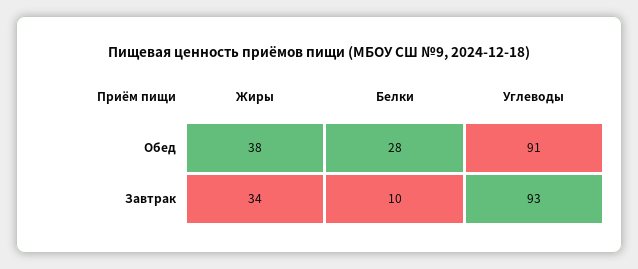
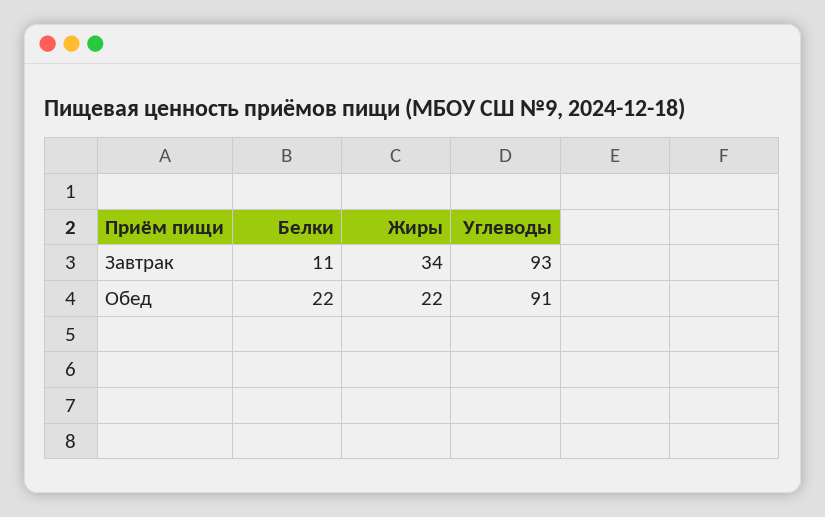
Жиры, Обед: 38 -> 22
Белки, Обед: 28 -> 22
Белки, Завтрак: 10 -> 11

